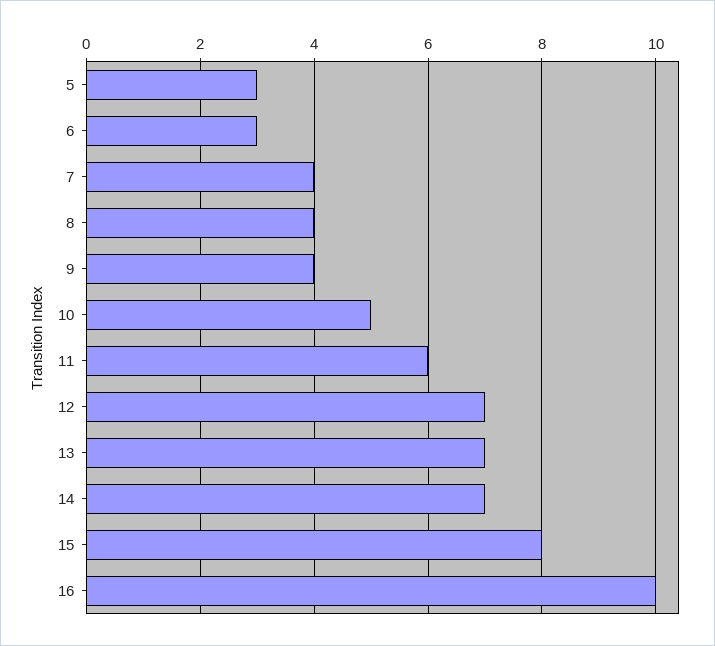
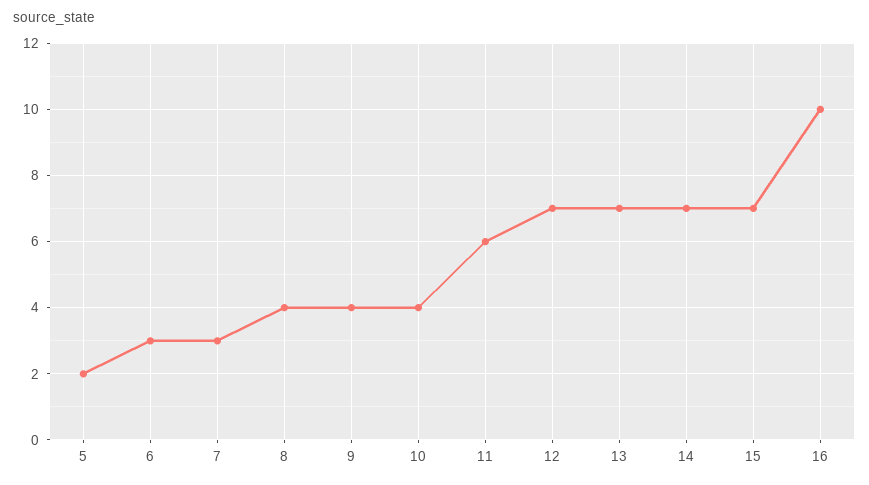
5: 3 -> 2
7: 4 -> 3
10: 5 -> 4
15: 8 -> 7

